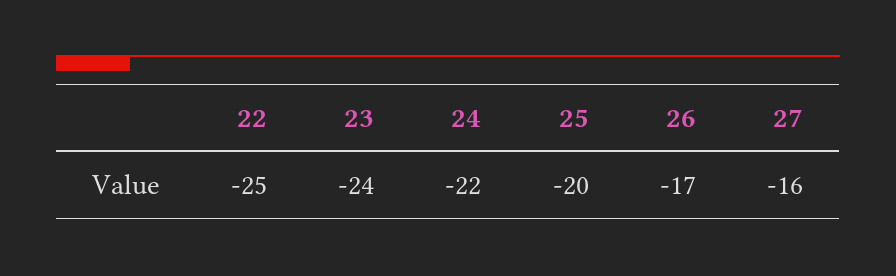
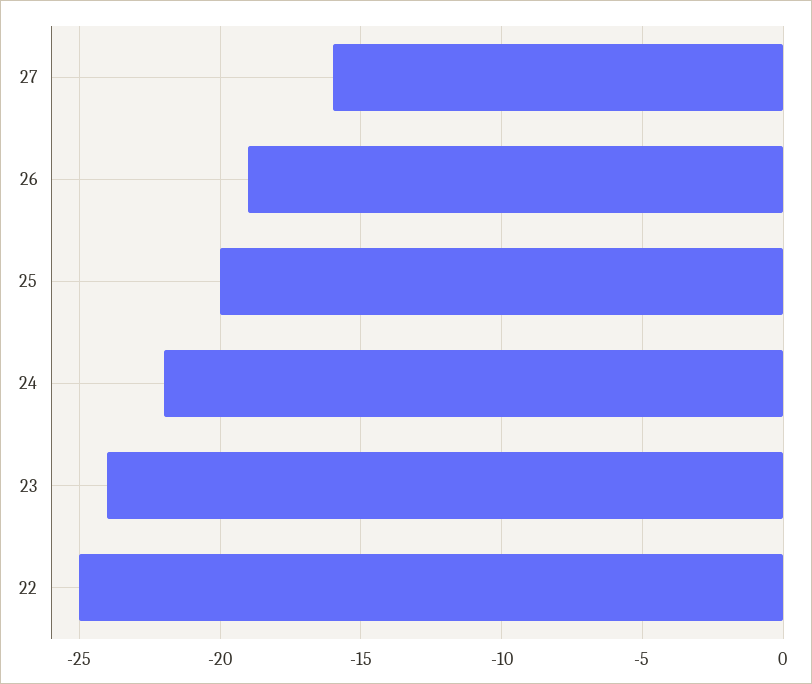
26: -17 -> -19

